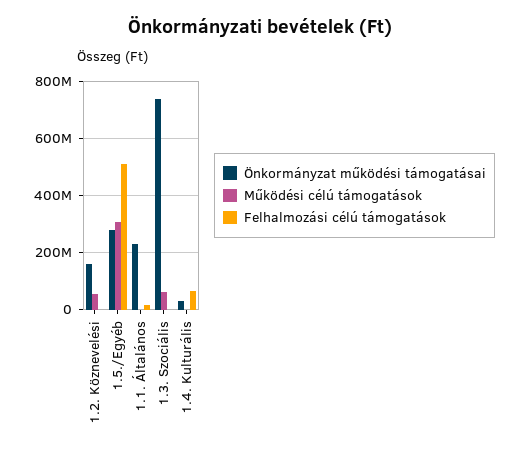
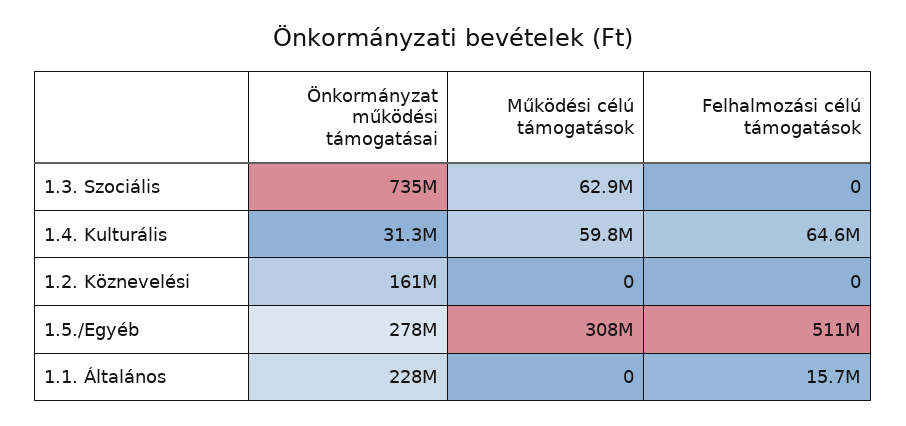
Működési célú támogatások, 1.2. Köznevelési: 50000000 -> 0
Működési célú támogatások, 1.4. Kulturális: 0 -> 59800000

